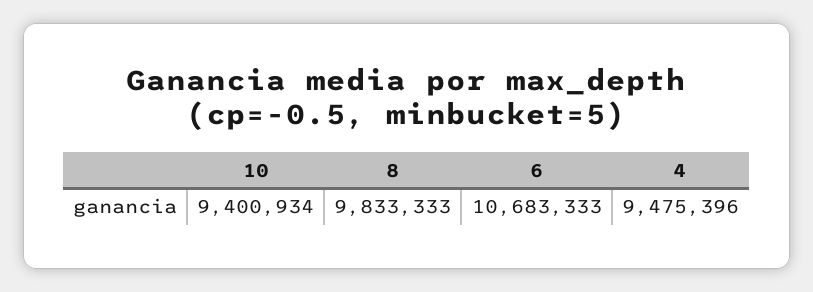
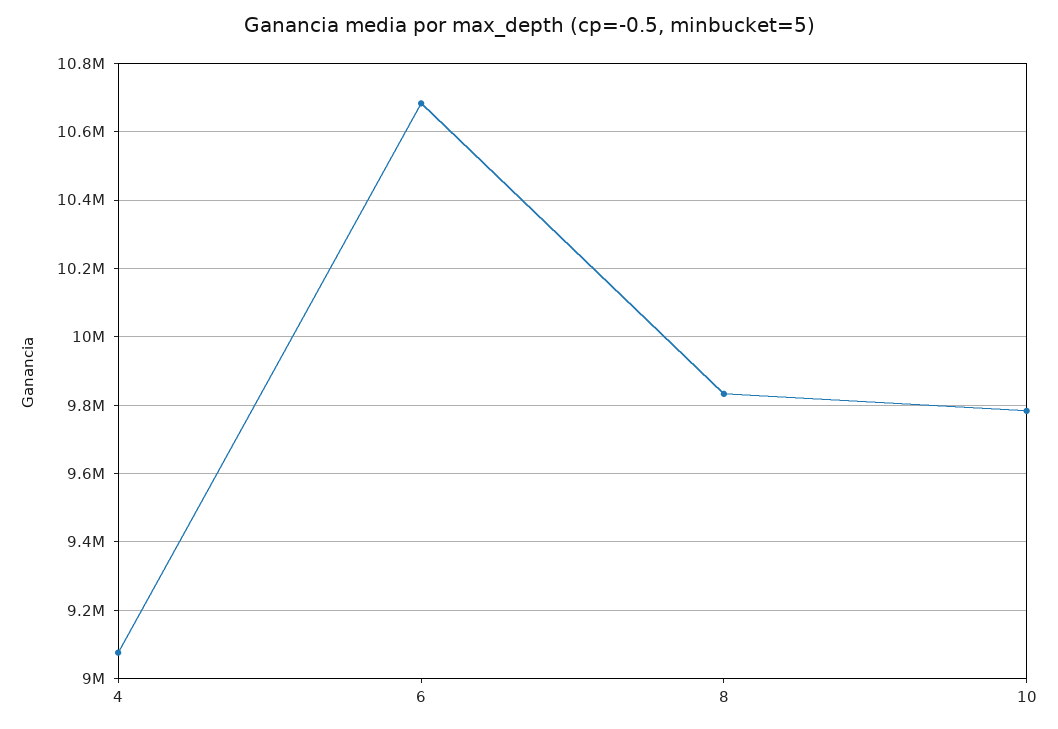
10: 9400934 -> 9780000
4: 9475396 -> 9080000

